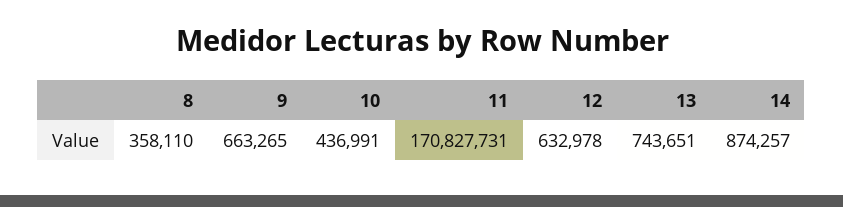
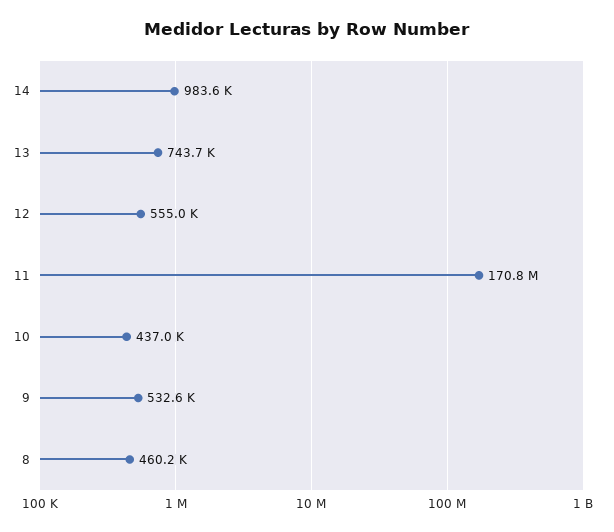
8: 358110 -> 460200
9: 663265 -> 532600
12: 632978 -> 555000
14: 874257 -> 983600

